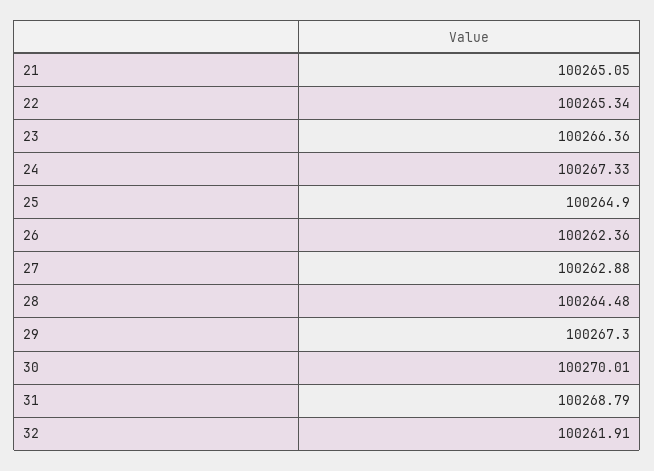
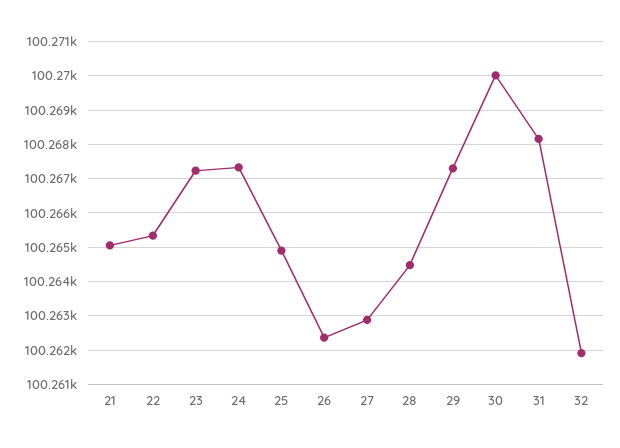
23: 100266.36 -> 100267.2
31: 100268.79 -> 100268.2

